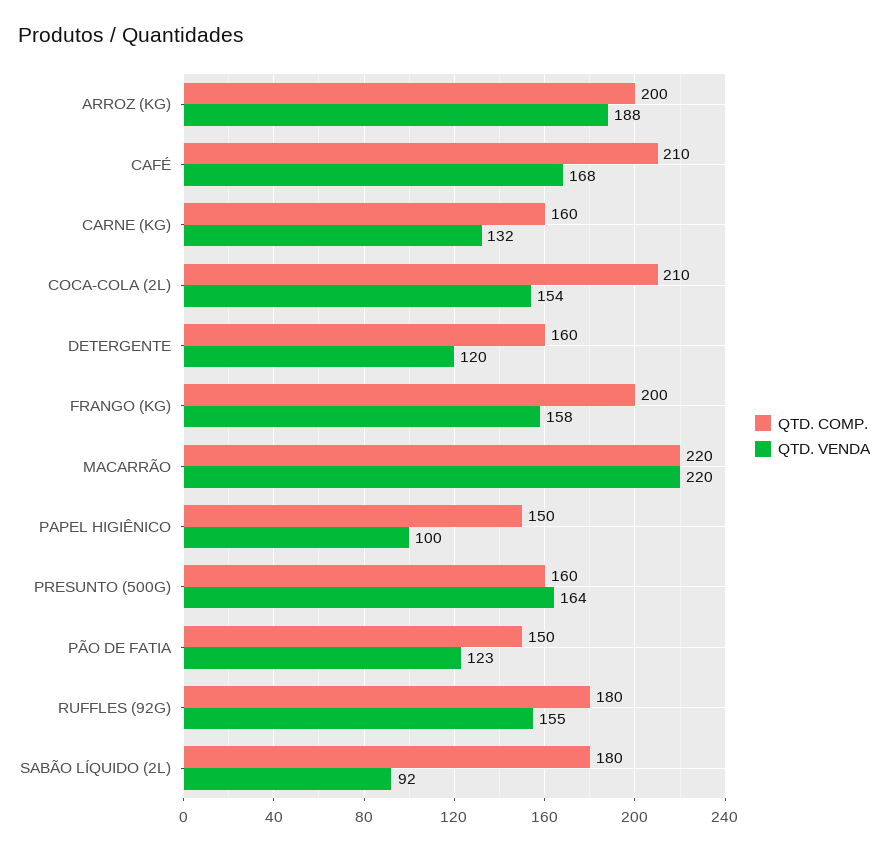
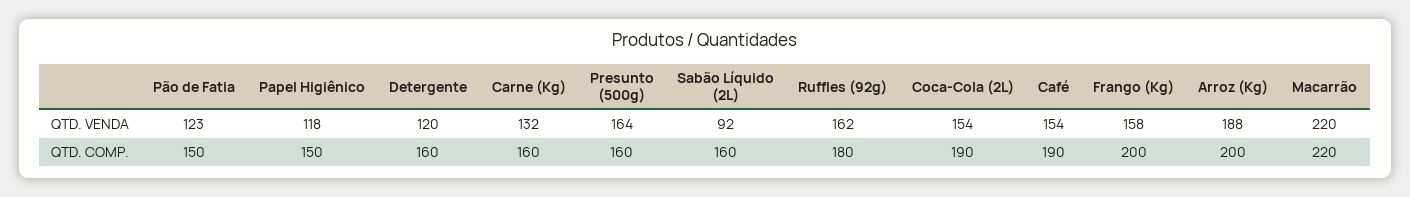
QTD. COMP., CAFÉ: 210 -> 190
QTD. VENDA, CAFÉ: 168 -> 154
QTD. COMP., COCA-COLA (2L): 210 -> 190
QTD. VENDA, PAPEL HIGIÊNICO: 100 -> 118
QTD. VENDA, RUFFLES (92G): 155 -> 162
QTD. COMP., SABÃO LÍQUIDO (2L): 180 -> 160

